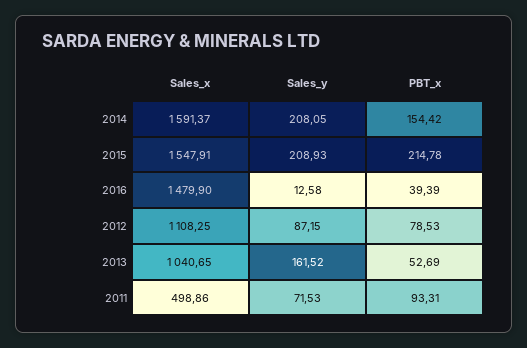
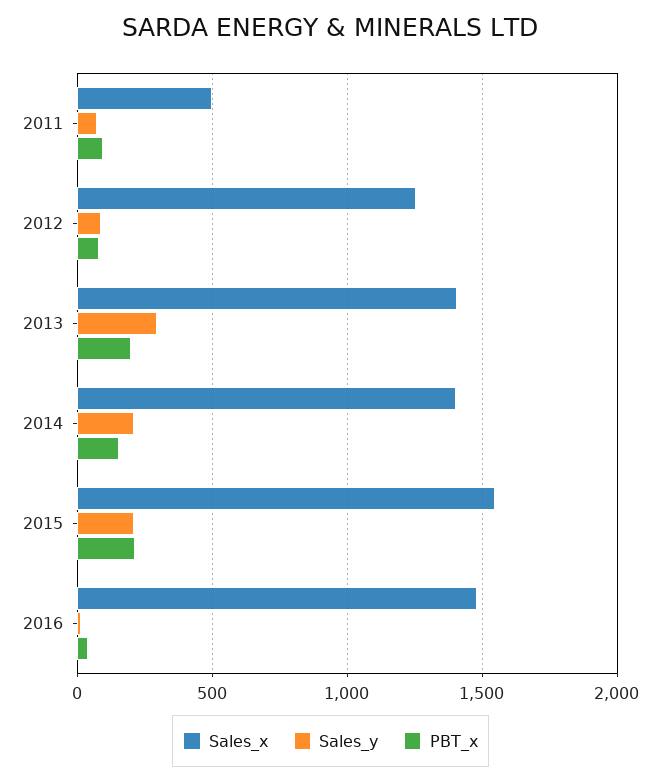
Sales_x, 2014: 1591.37 -> 1400
Sales_x, 2012: 1108.25 -> 1250
Sales_x, 2013: 1040.65 -> 1400
Sales_y, 2013: 161.52 -> 300
PBT_x, 2013: 52.69 -> 200

